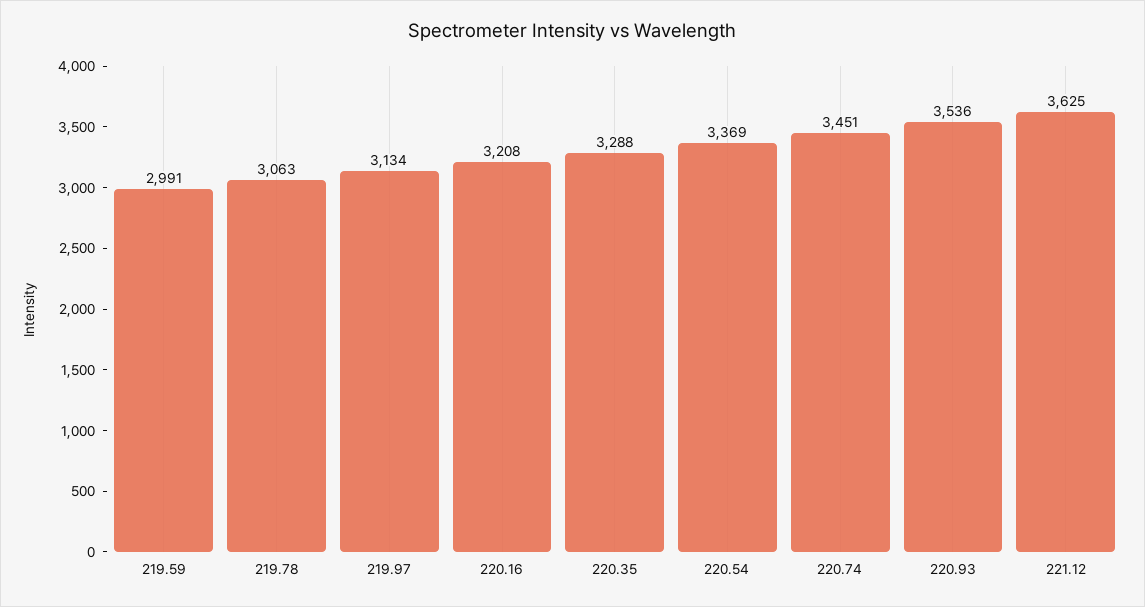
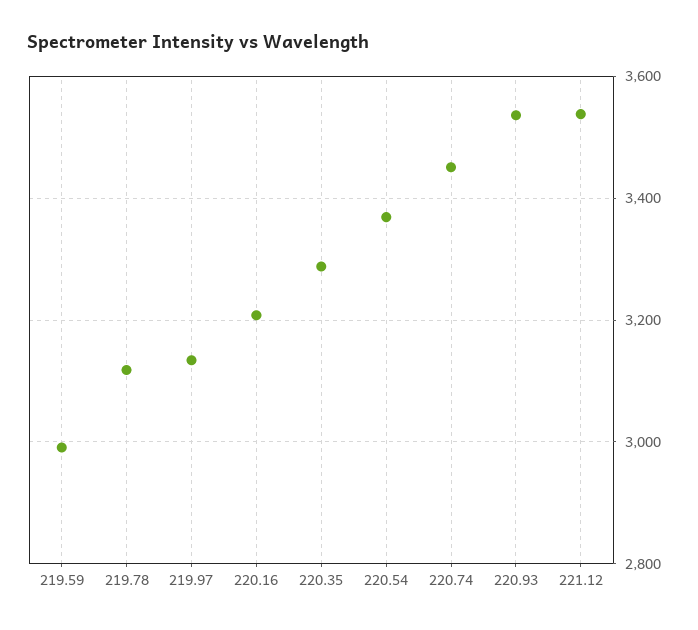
219.78: 3063 -> 3120
221.12: 3625 -> 3540

